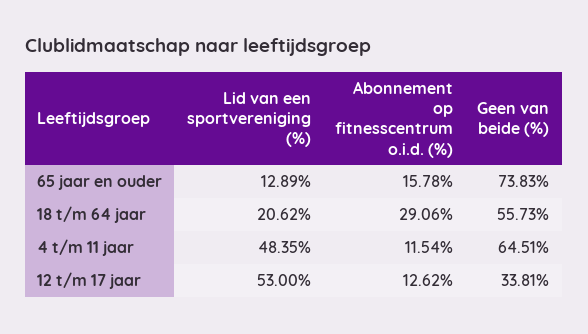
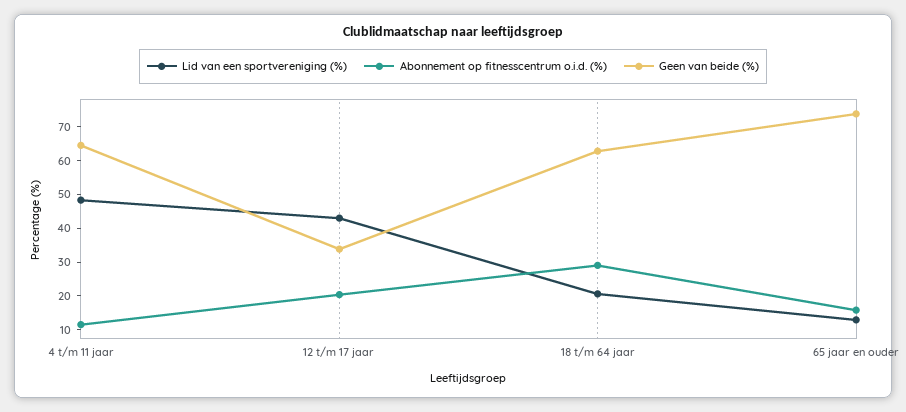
Geen van beide (%), 18 t/m 64 jaar: 55.73 -> 62.5
Lid van een sportvereniging (%), 12 t/m 17 jaar: 53 -> 42.5
Abonnement op fitnesscentrum o.i.d. (%), 12 t/m 17 jaar: 12.62 -> 20

